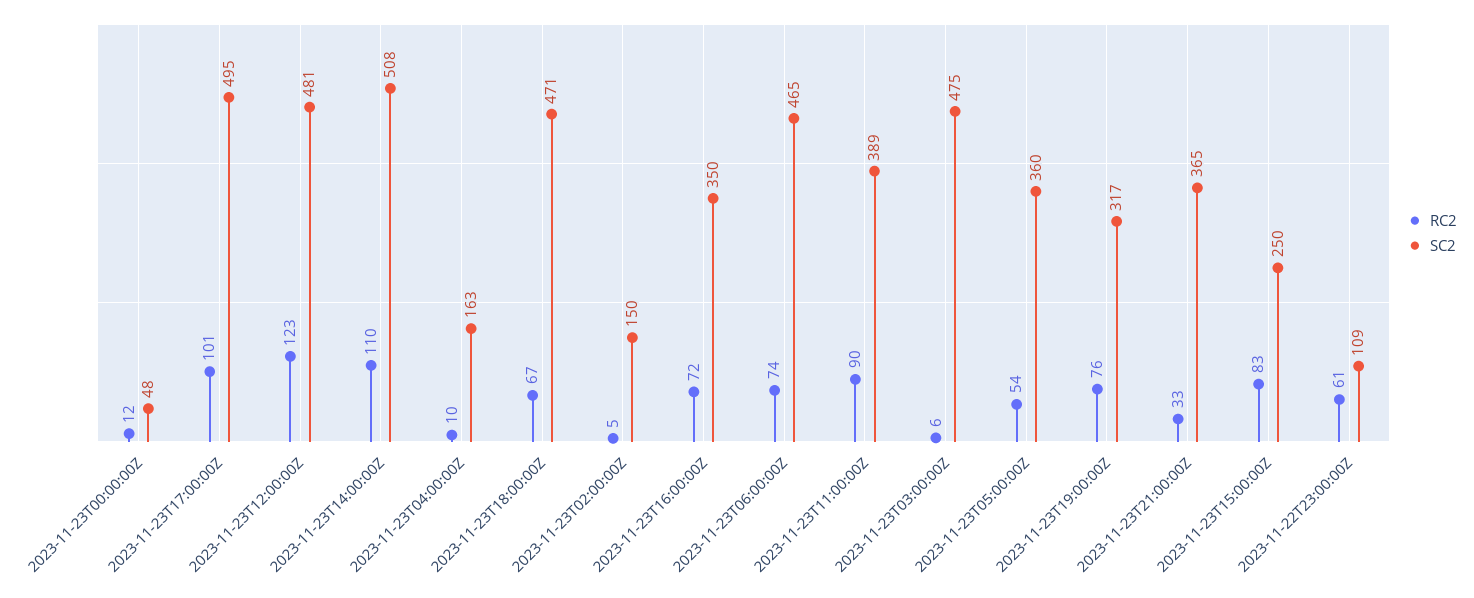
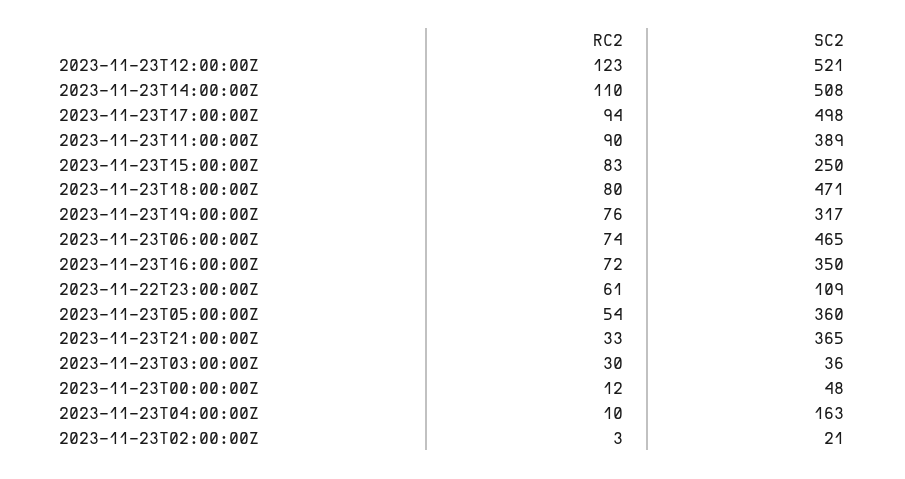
RC2, 2023-11-23T17:00:00Z: 101 -> 94
SC2, 2023-11-23T17:00:00Z: 495 -> 498
SC2, 2023-11-23T12:00:00Z: 481 -> 521
RC2, 2023-11-23T18:00:00Z: 67 -> 80
RC2, 2023-11-23T02:00:00Z: 5 -> 3
SC2, 2023-11-23T02:00:00Z: 150 -> 21
RC2, 2023-11-23T03:00:00Z: 6 -> 30
SC2, 2023-11-23T03:00:00Z: 475 -> 36

